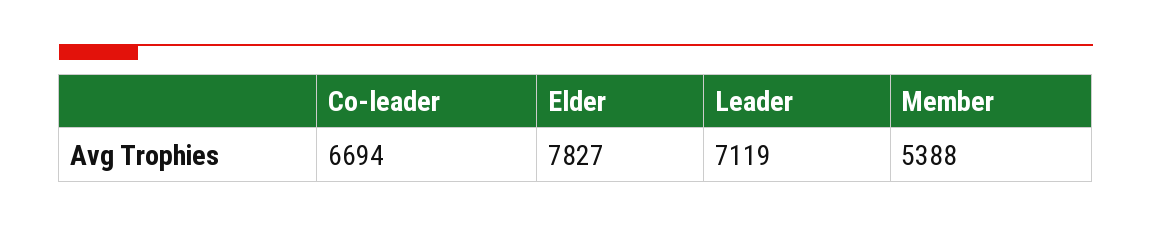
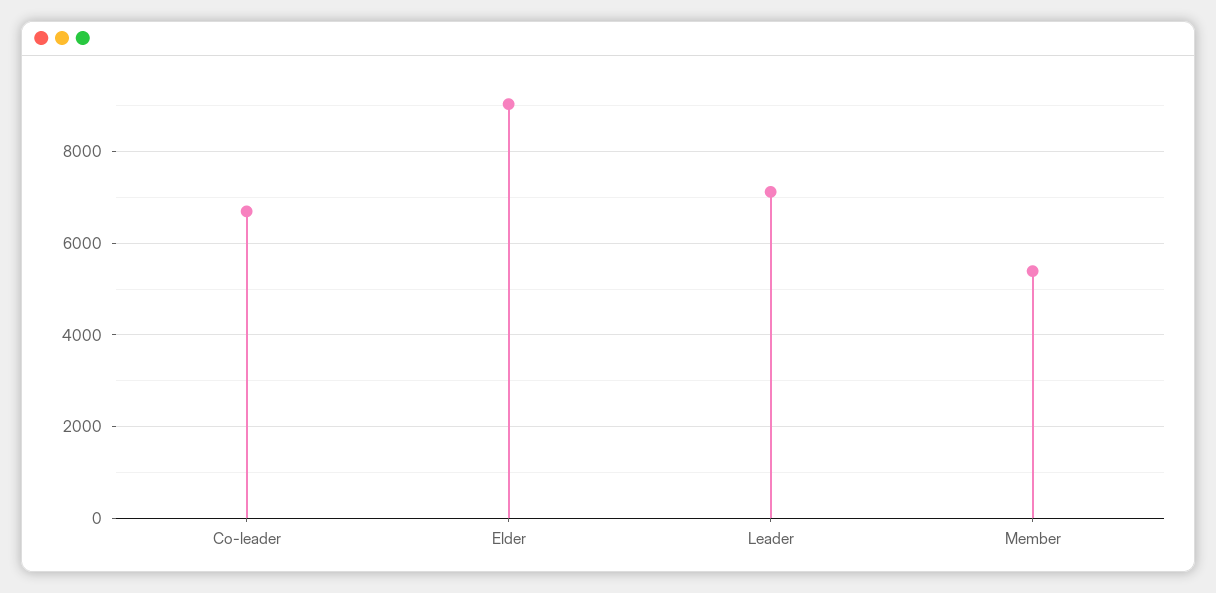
Elder: 7827 -> 9000

